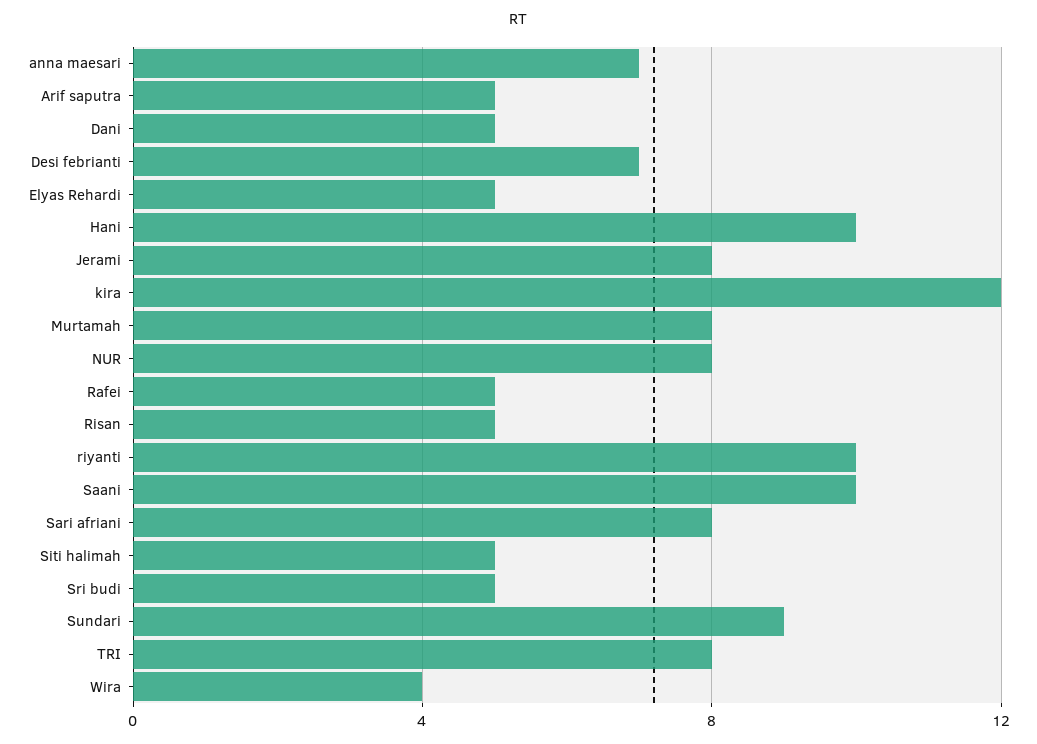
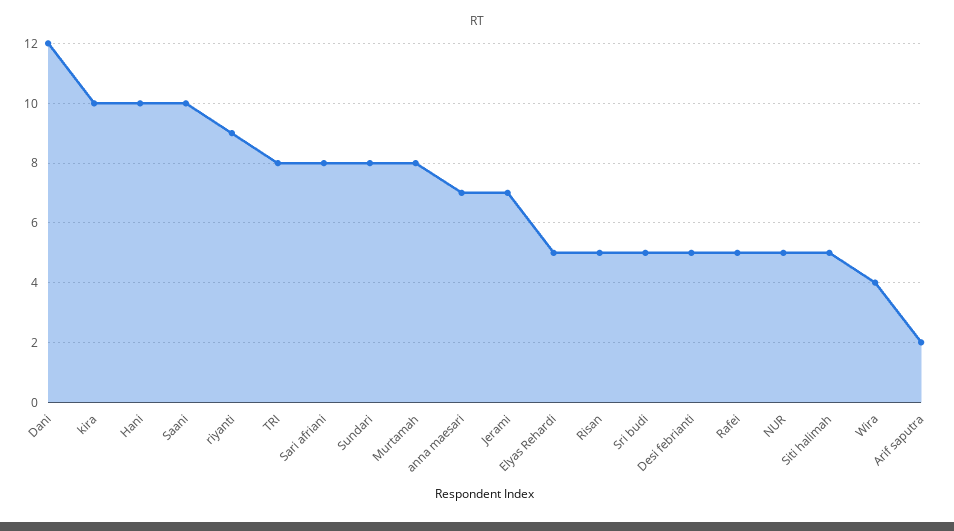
Arif saputra: 5 -> 2
Dani: 5 -> 12
Desi febrianti: 7 -> 5
Jerami: 8 -> 7
kira: 12 -> 10
NUR: 8 -> 5
riyanti: 10 -> 9
Sundari: 9 -> 8

